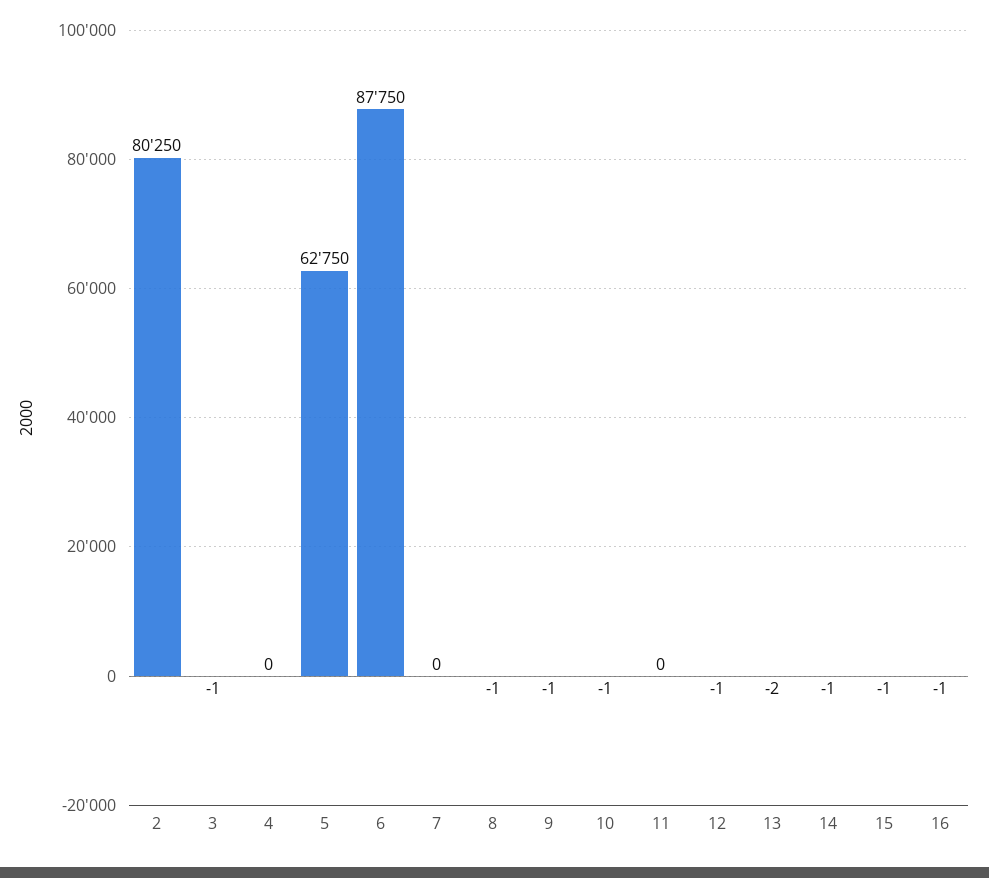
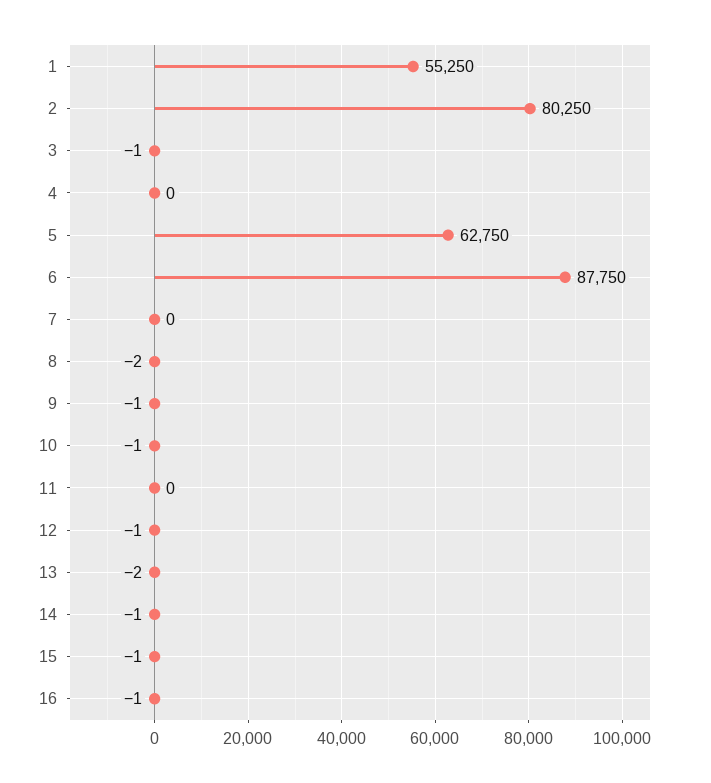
8: -1 -> -2
1: none -> 55250

